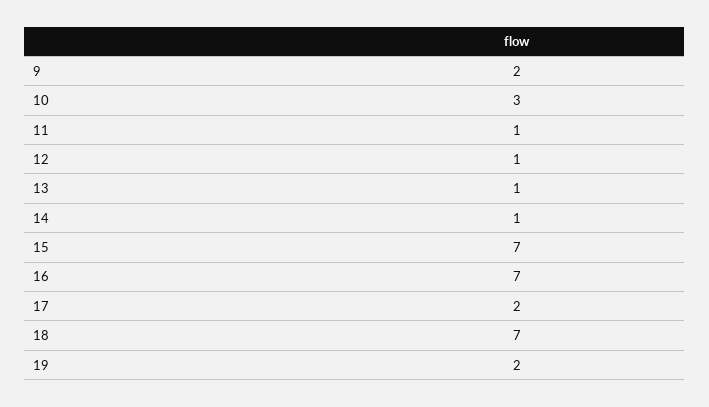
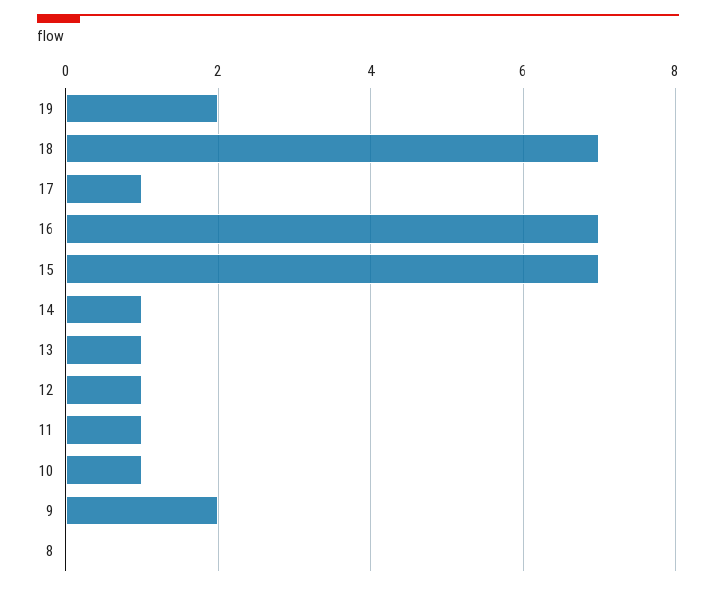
10: 3 -> 1
17: 2 -> 1
8: none -> 0

